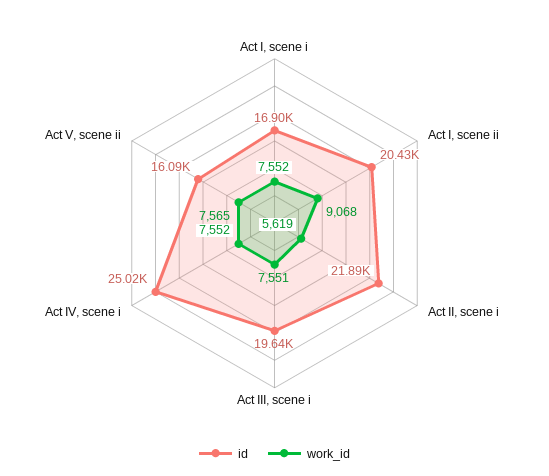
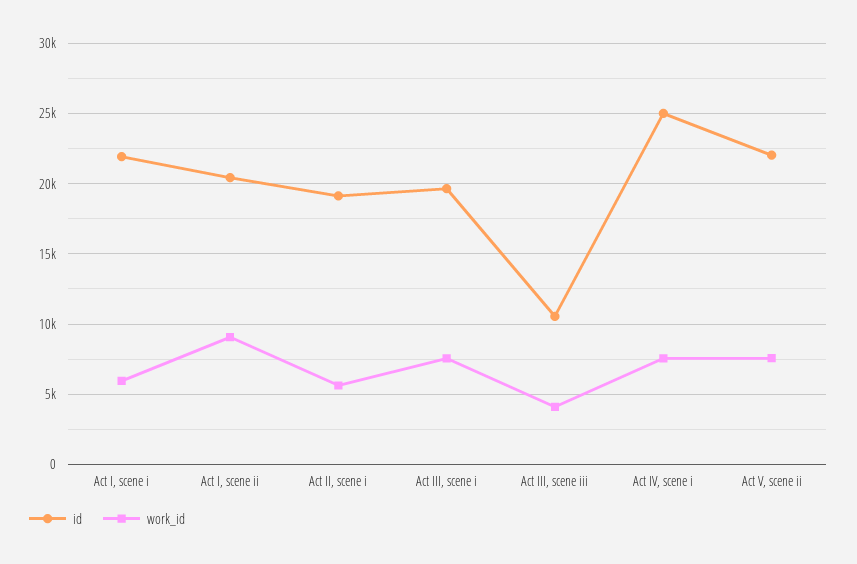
id, Act I, scene i: 16900 -> 22000
work_id, Act I, scene i: 7552 -> 6000
id, Act II, scene i: 21890 -> 19000
id, Act V, scene ii: 16090 -> 22000
id, Act III, scene iii: none -> 10500
work_id, Act III, scene iii: none -> 4000

